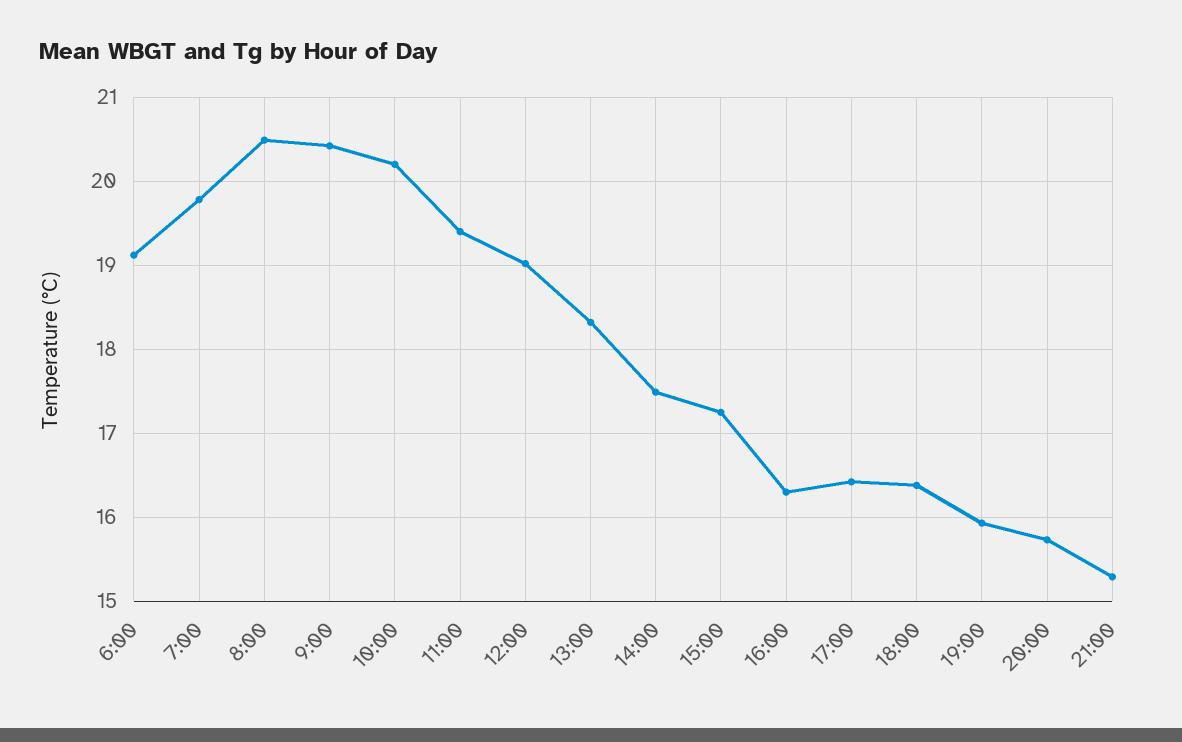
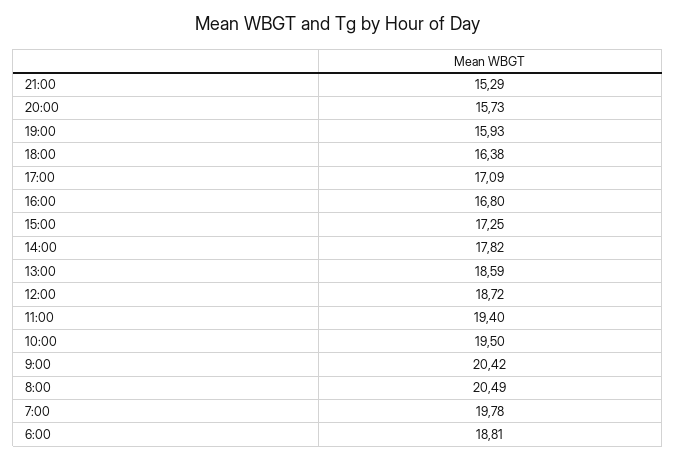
6:00: 19.1 -> 18.81
10:00: 20.2 -> 19.5
12:00: 19 -> 18.72
13:00: 18.3 -> 18.59
14:00: 17.5 -> 17.82
16:00: 16.3 -> 16.8
17:00: 16.4 -> 17.09

